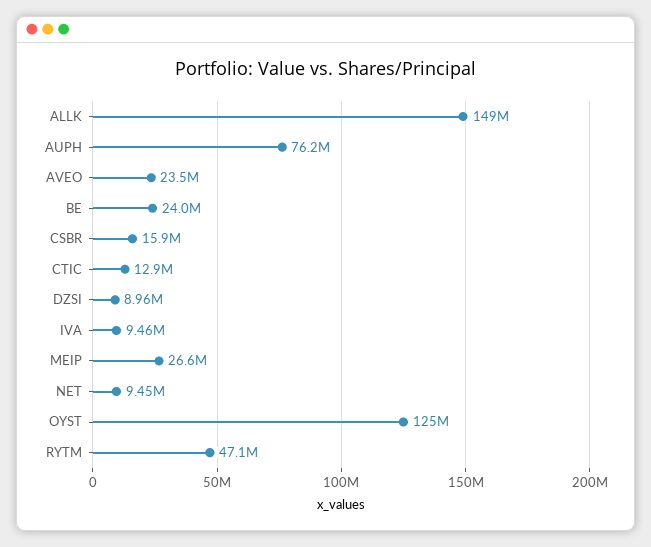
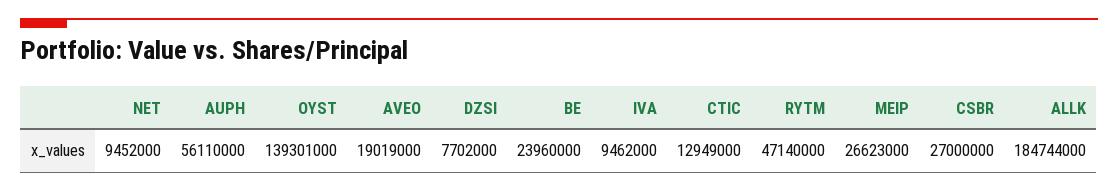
ALLK: 149000000 -> 184744000
AUPH: 76200000 -> 56110000
AVEO: 23500000 -> 19019000
CSBR: 15900000 -> 27000000
DZSI: 8960000 -> 7702000
OYST: 125000000 -> 139301000

